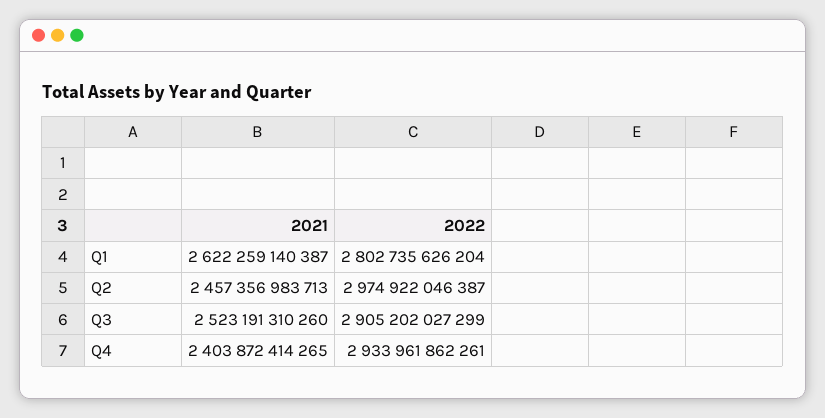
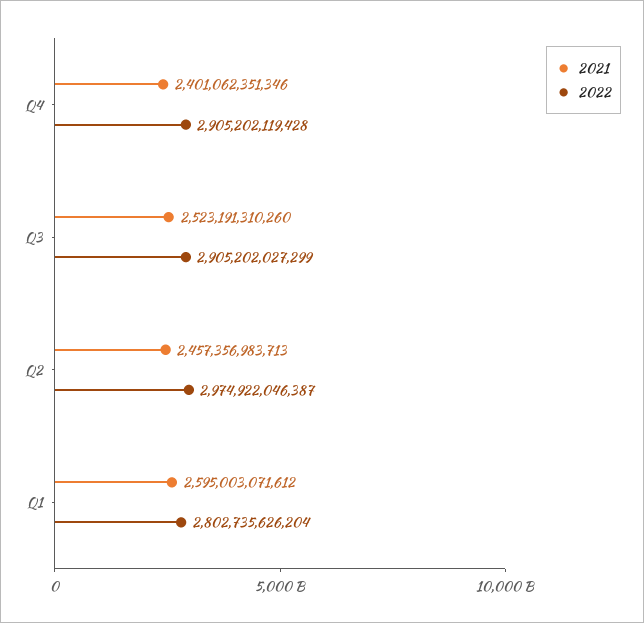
2021, Q1: 2622259140387 -> 2595003071612
2021, Q4: 2403872414265 -> 2401062351346
2022, Q4: 2933961862261 -> 2905202119428

